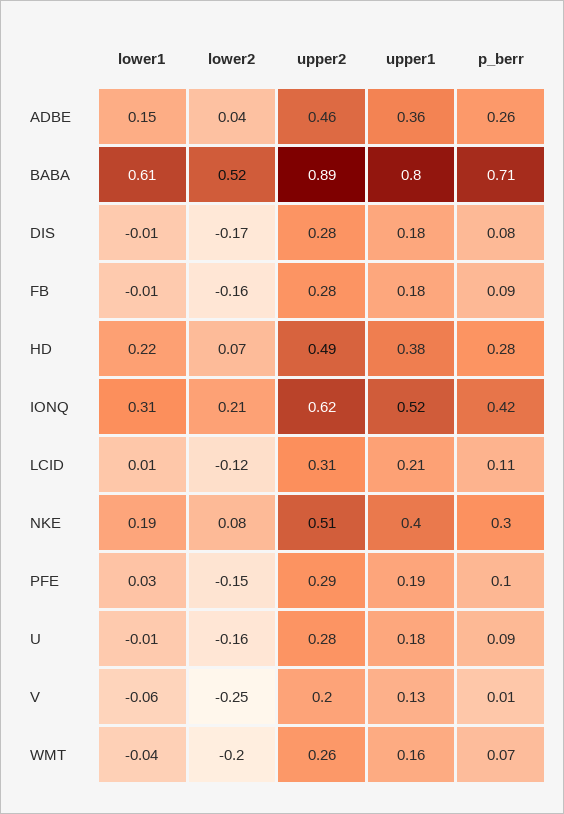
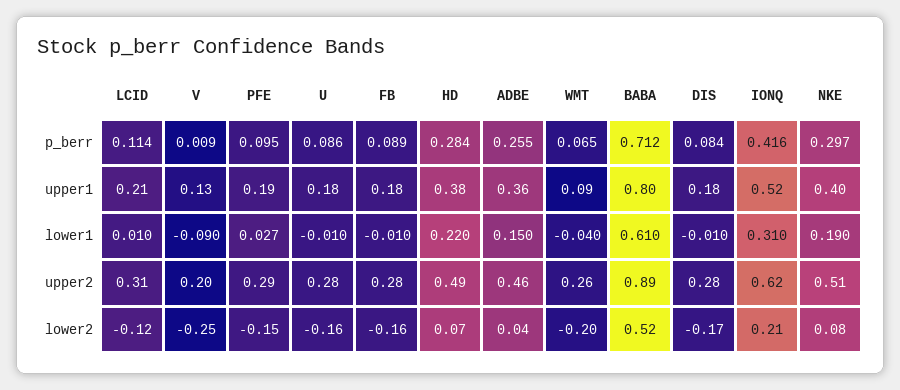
lower1, V: -0.06 -> -0.09
upper1, WMT: 0.16 -> 0.09

